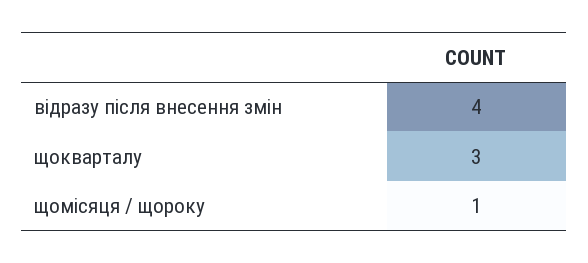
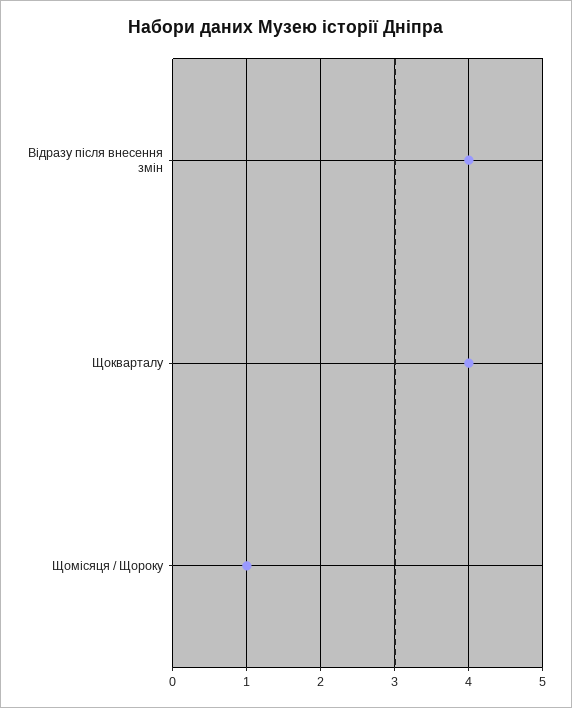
щокварталу: 3 -> 4

